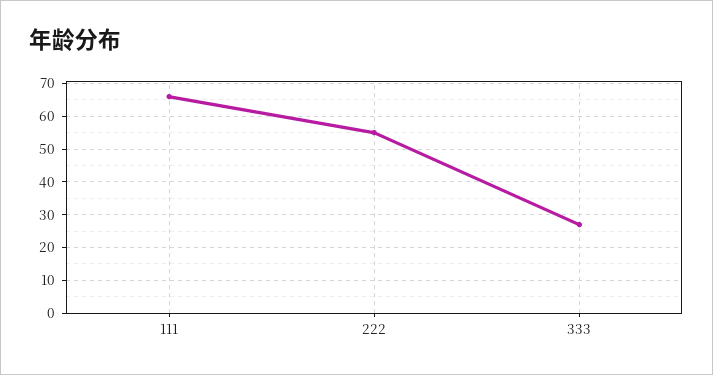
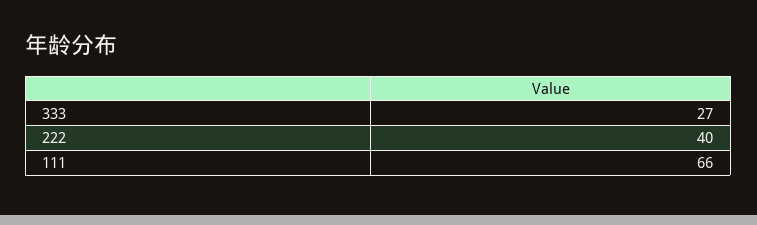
222: 55 -> 40

